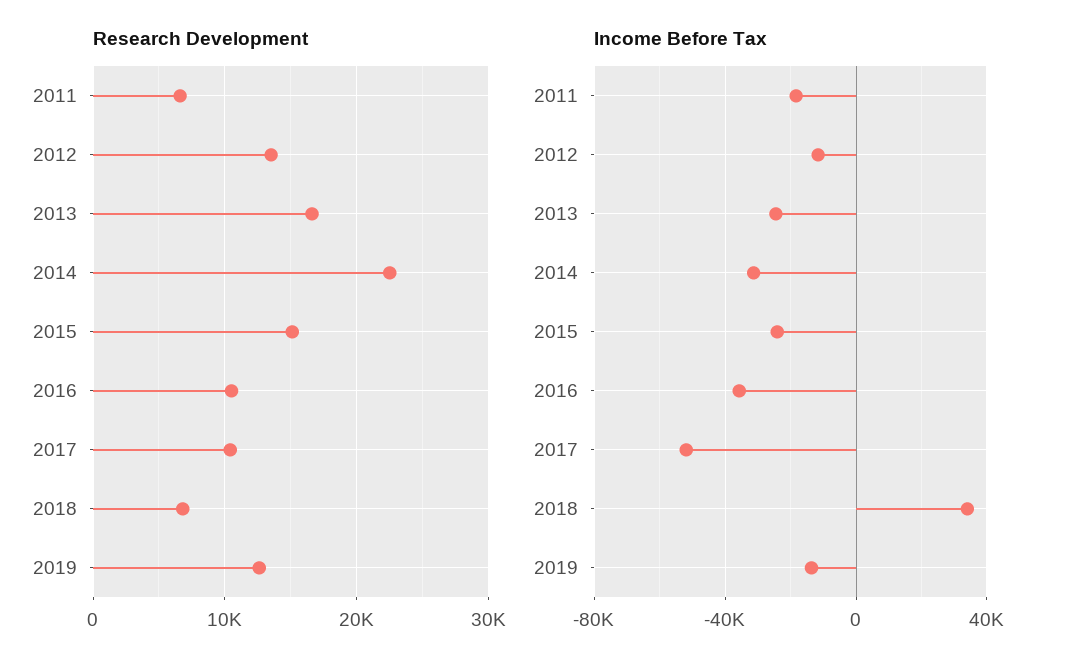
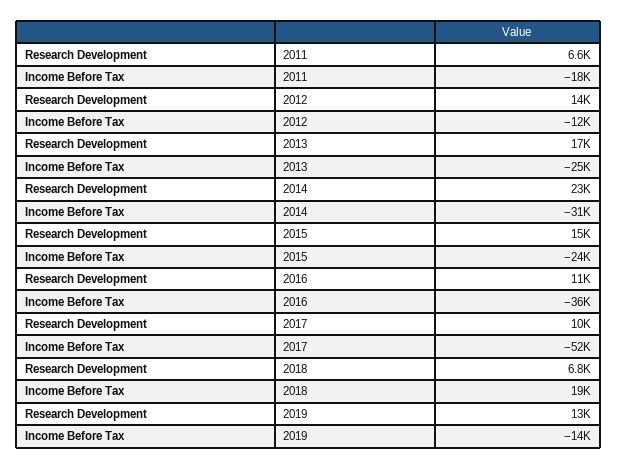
Income Before Tax, 2018: 35000 -> 19000

